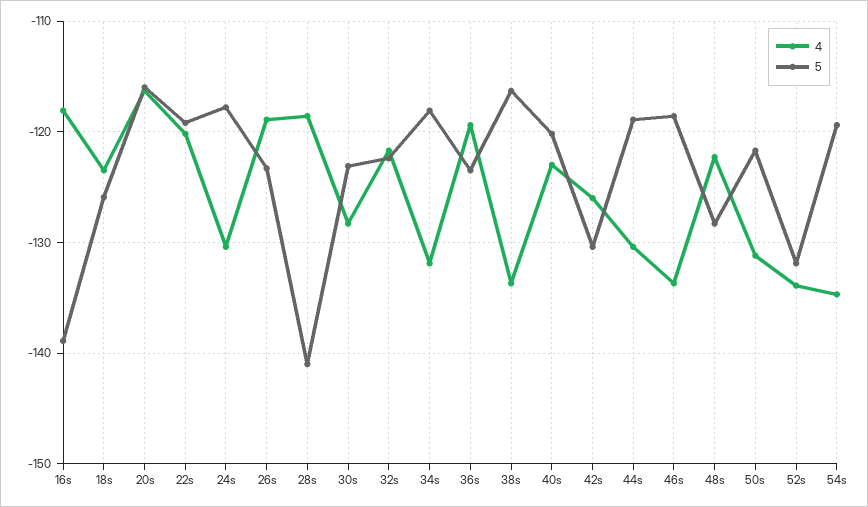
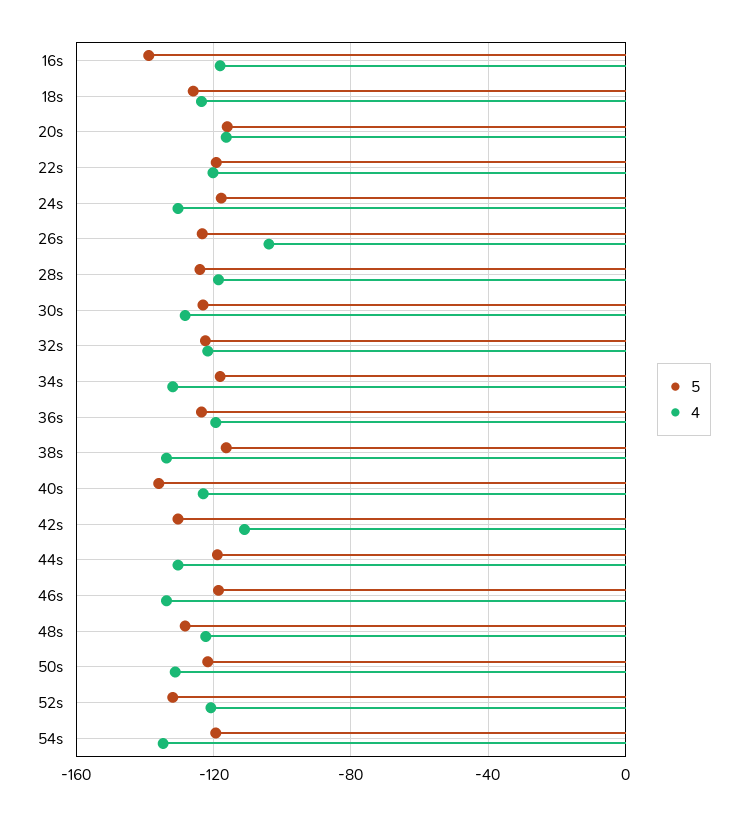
4, 26s: -119 -> -105
5, 28s: -141 -> -125
5, 40s: -120 -> -135
4, 42s: -126 -> -110
4, 52s: -134 -> -120

